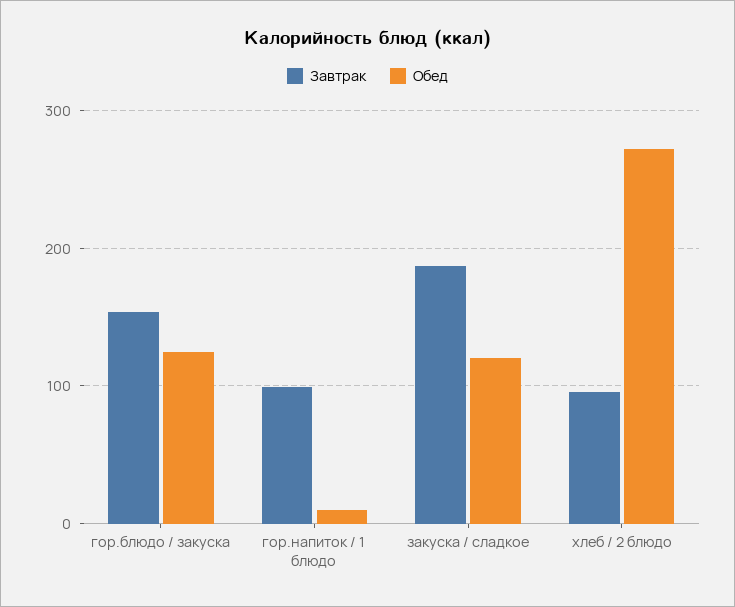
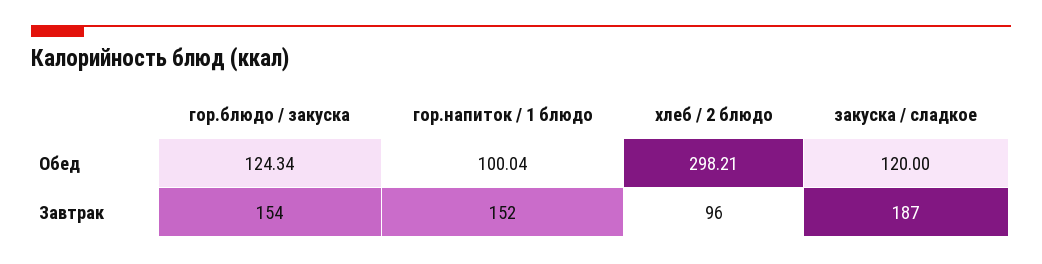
Завтрак, гор.напиток / 1 блюдо: 100 -> 152
Обед, гор.напиток / 1 блюдо: 10 -> 100.04
Обед, хлеб / 2 блюдо: 270 -> 298.21

